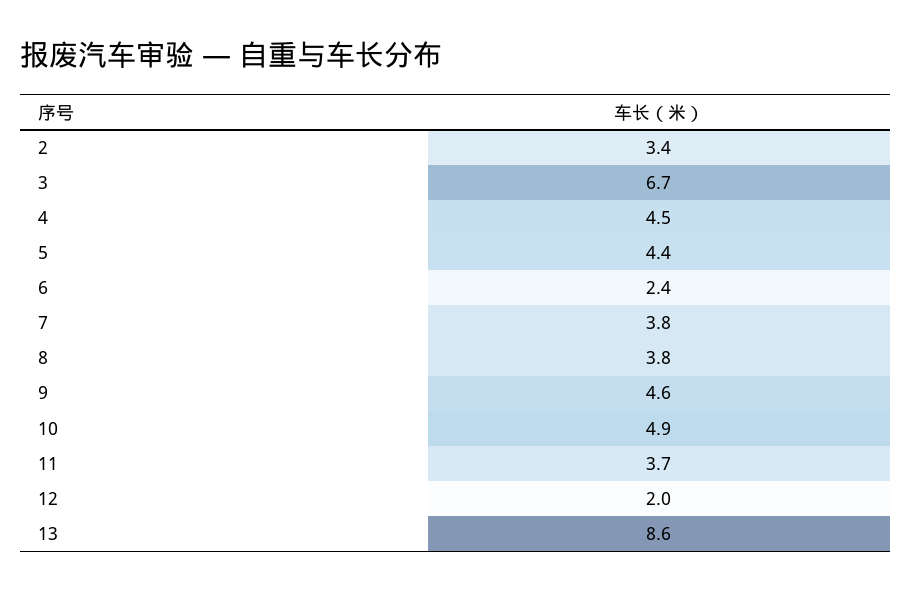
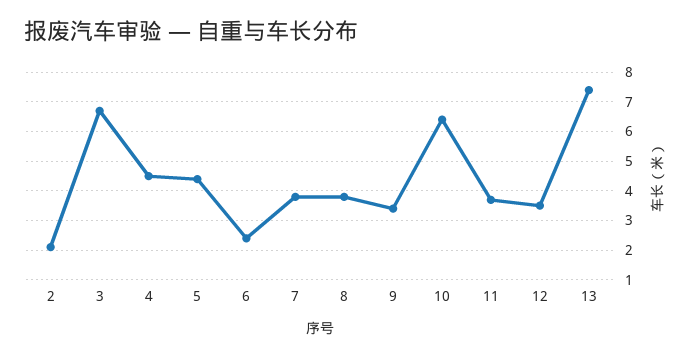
2: 3.4 -> 2
9: 4.6 -> 3.5
10: 4.9 -> 6.5
12: 2 -> 3.5
13: 8.6 -> 7.5

